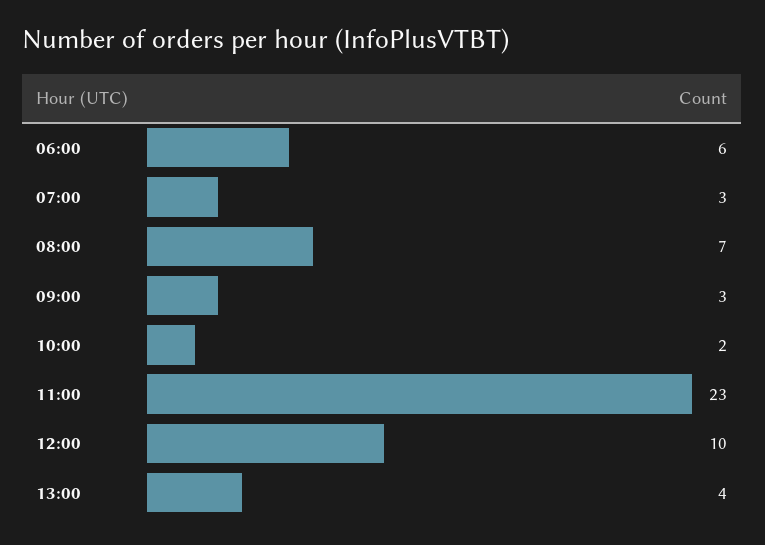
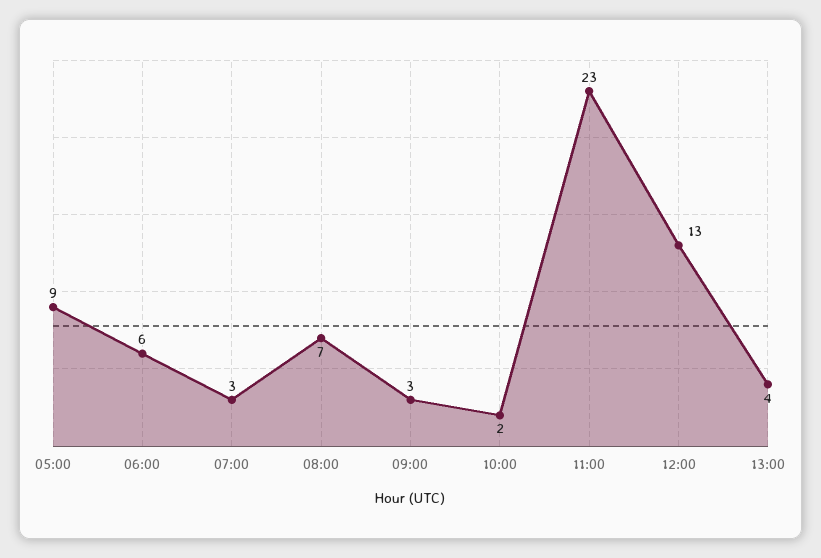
12:00: 10 -> 13
05:00: none -> 9

